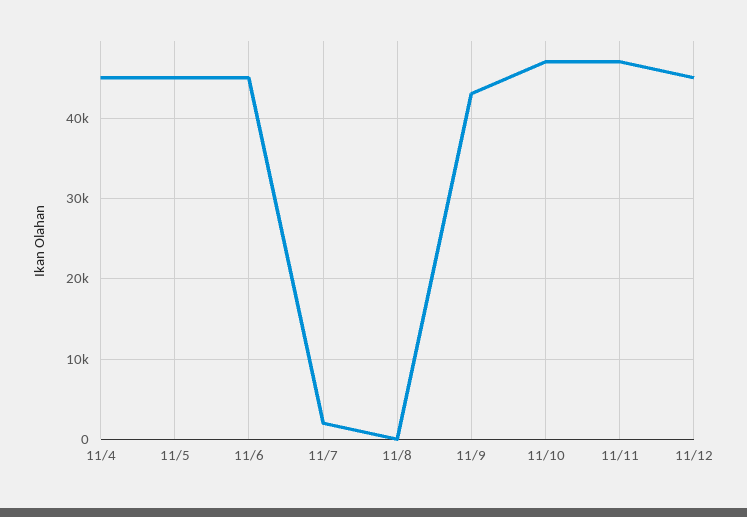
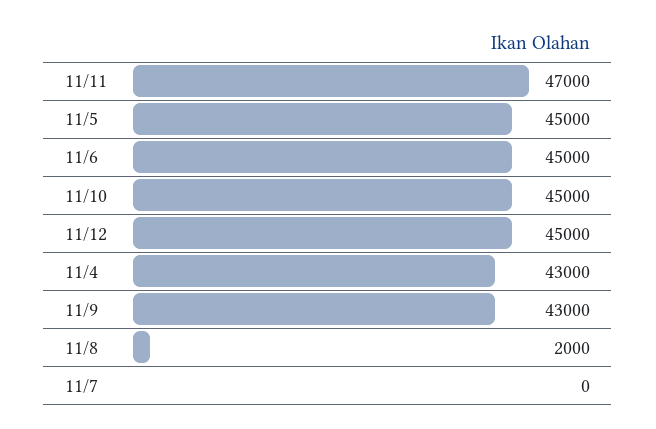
11/4: 45000 -> 43000
11/7: 2000 -> 0
11/8: 0 -> 2000
11/10: 47000 -> 45000

